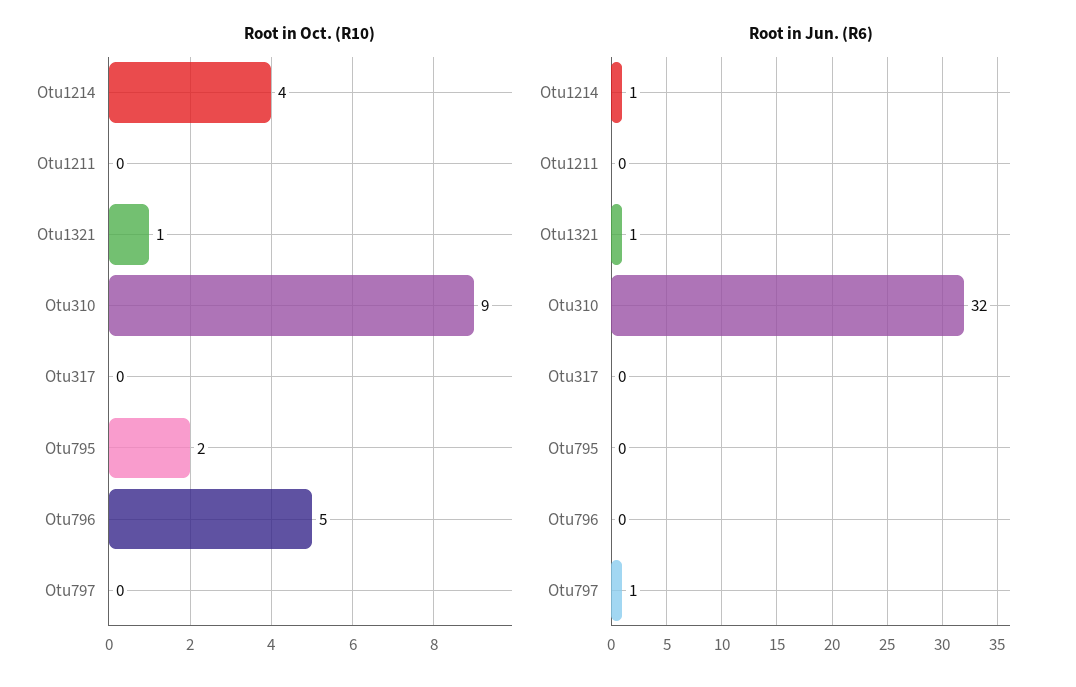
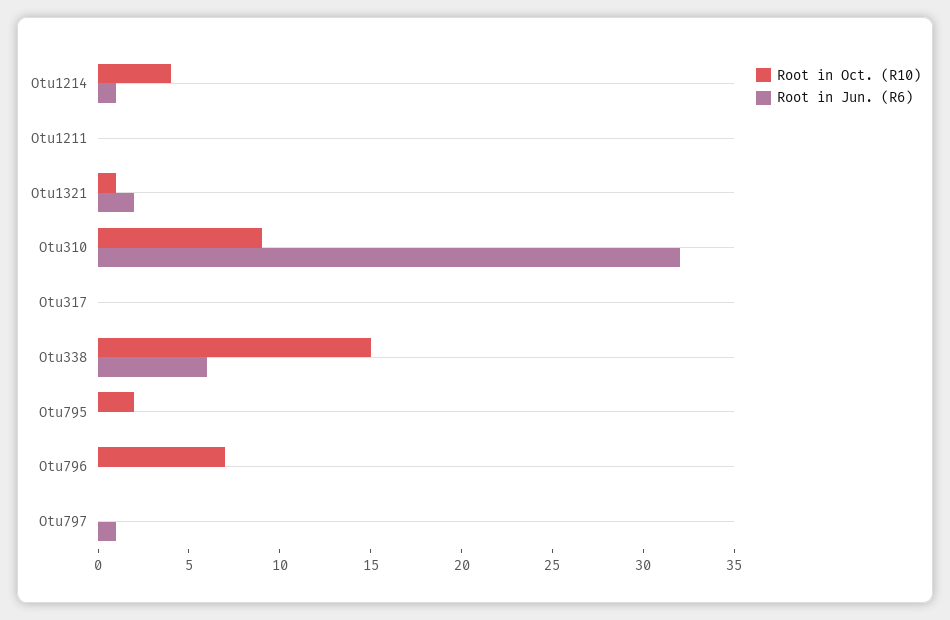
Root in Oct. (R10), Otu796: 5 -> 7
Root in Jun. (R6), Otu1321: 1 -> 2
Root in Oct. (R10), Otu338: none -> 15
Root in Jun. (R6), Otu338: none -> 6

